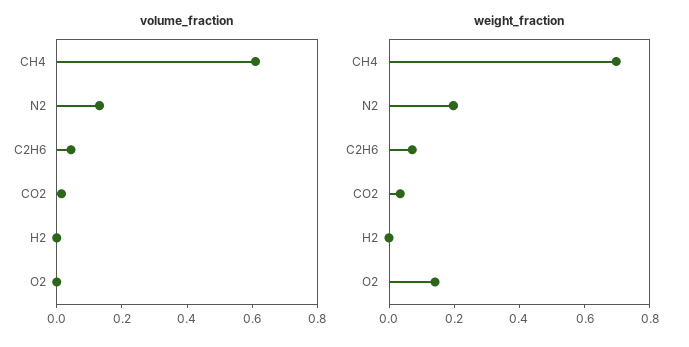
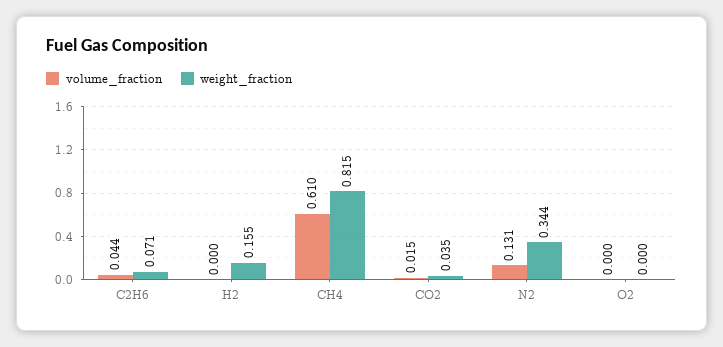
weight_fraction, CH4: 0.7 -> 0.815
weight_fraction, N2: 0.2 -> 0.344
weight_fraction, H2: 0 -> 0.155
weight_fraction, O2: 0.15 -> 0

